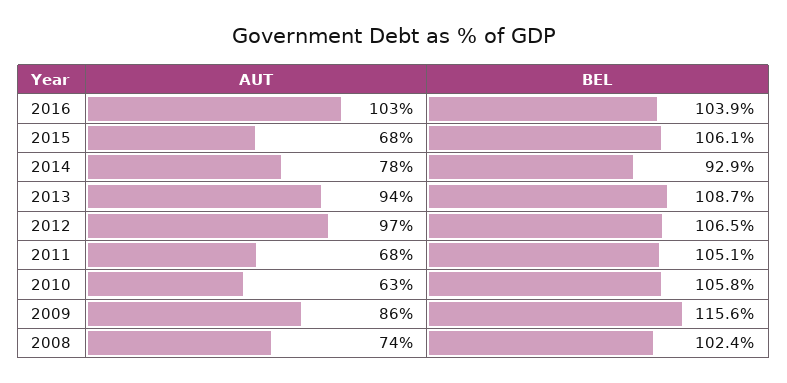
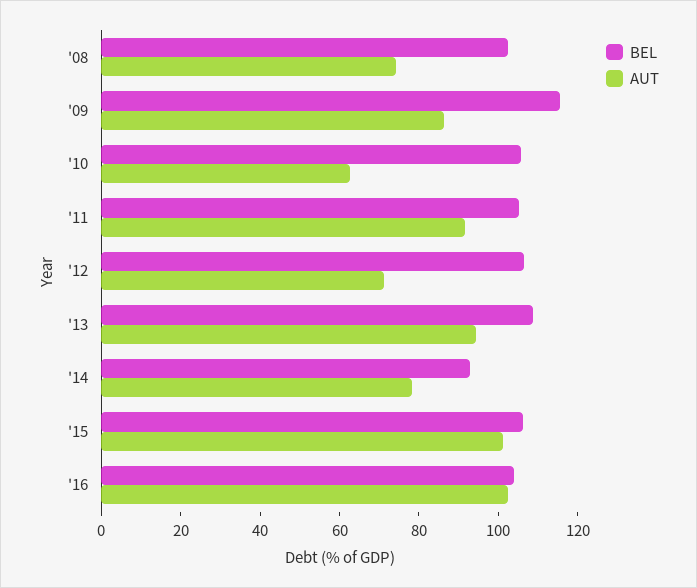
AUT, 2015: 68 -> 100
AUT, 2012: 97 -> 70
AUT, 2011: 68 -> 90

